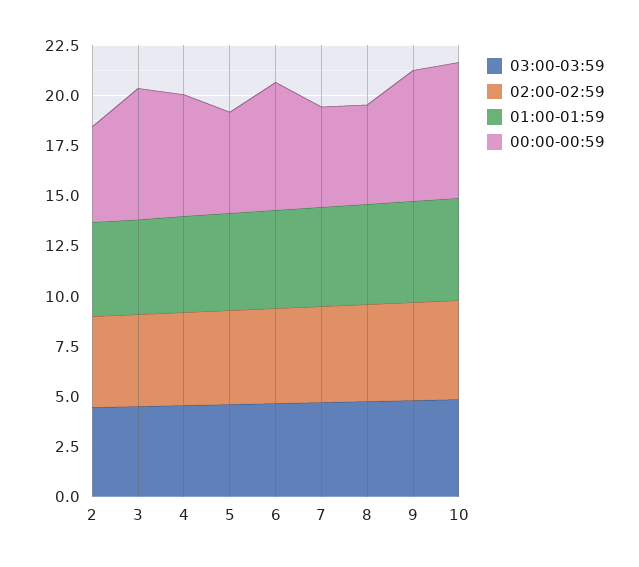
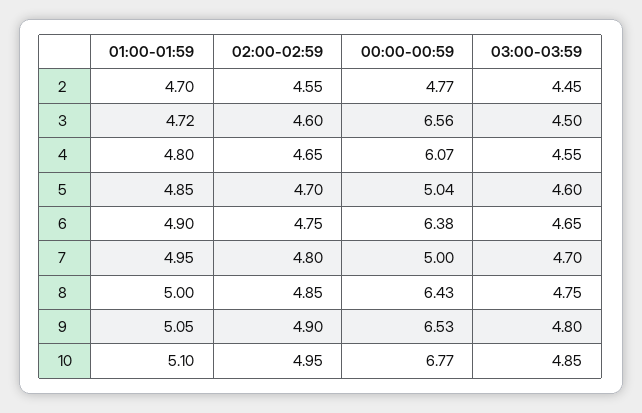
00:00-00:59, 8: 5 -> 6.43

